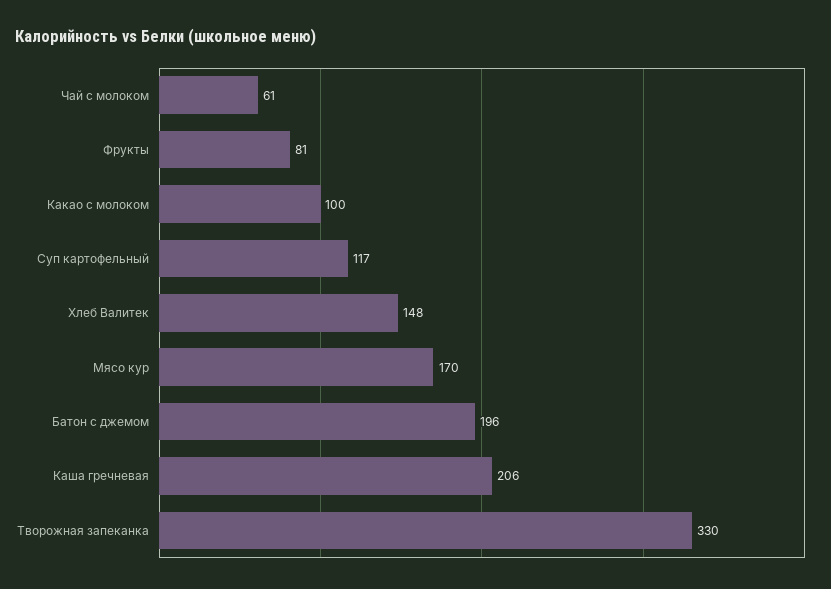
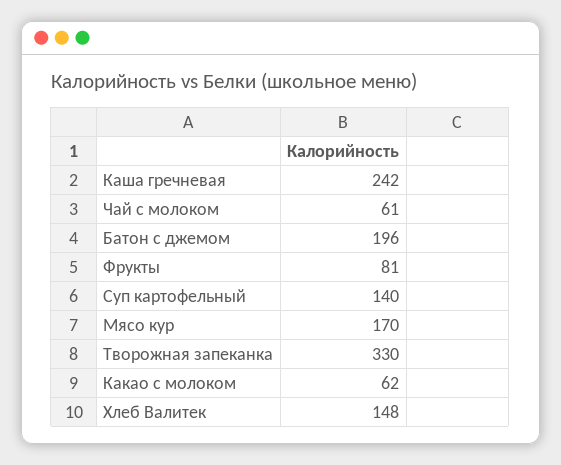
Какао с молоком: 100 -> 62
Суп картофельный: 117 -> 140
Каша гречневая: 206 -> 242

